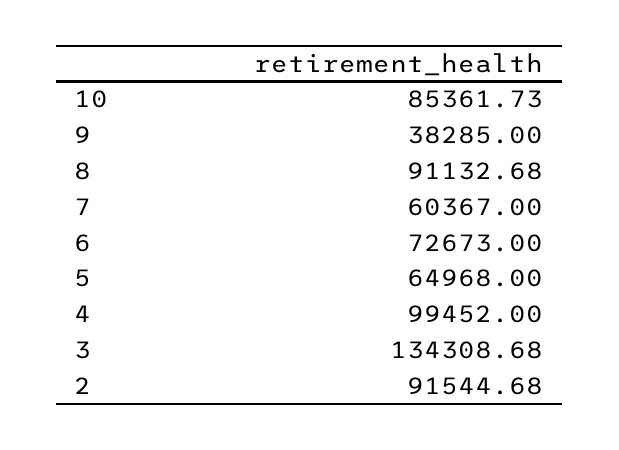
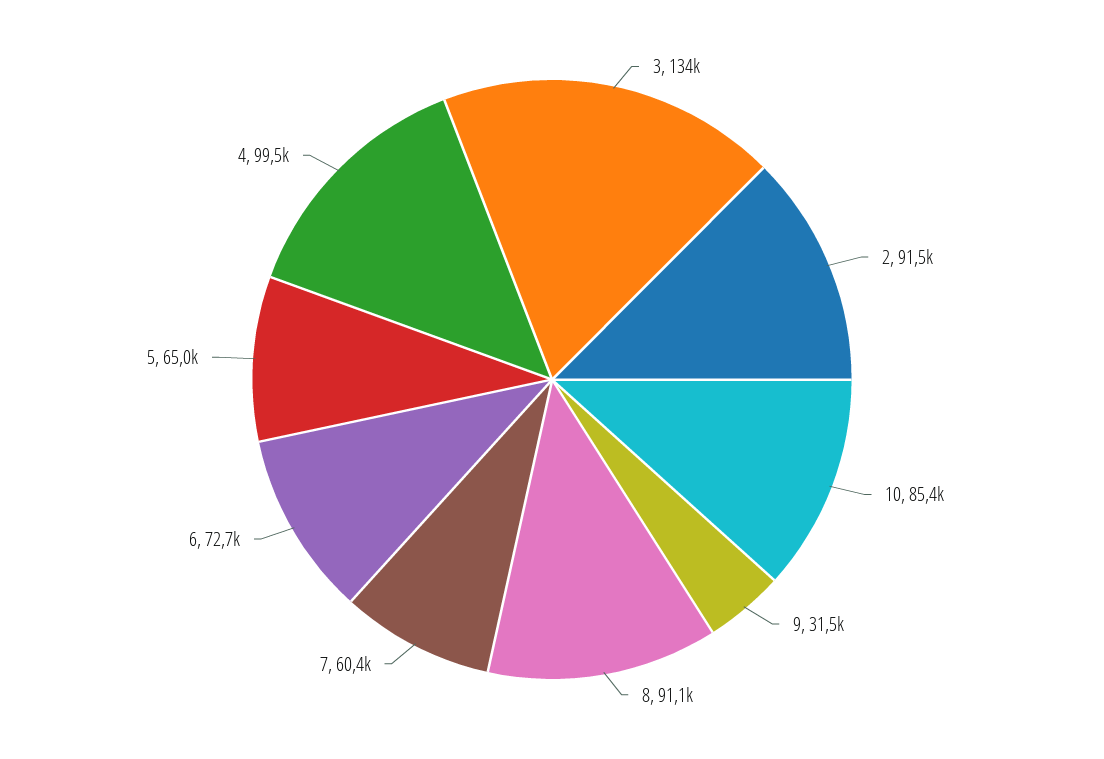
9: 38285 -> 31500

